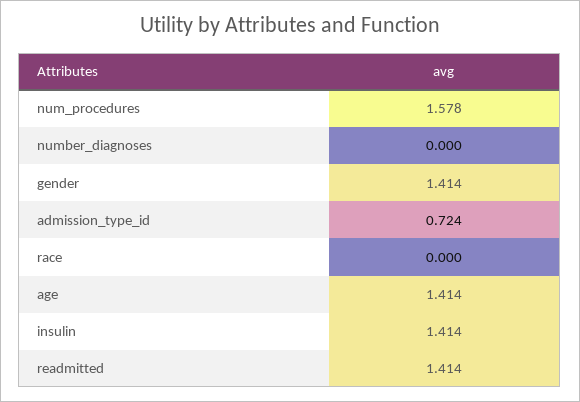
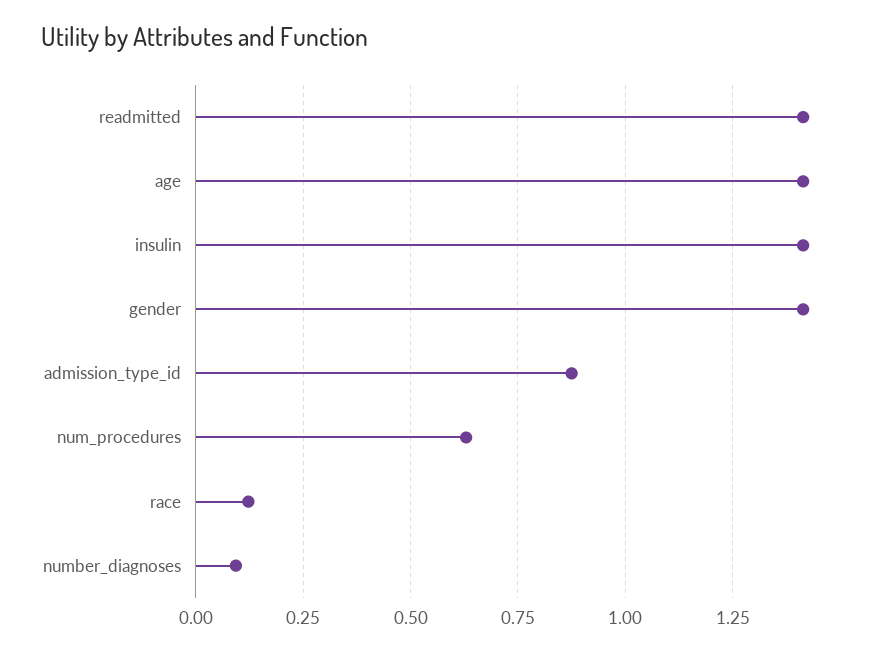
num_procedures: 1.578 -> 0.625
number_diagnoses: 0 -> 0.1
admission_type_id: 0.724 -> 0.875
race: 0 -> 0.125

